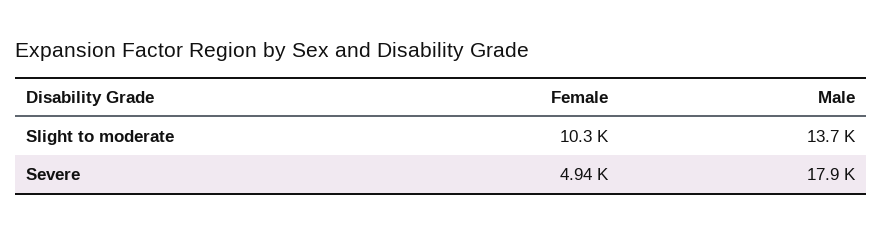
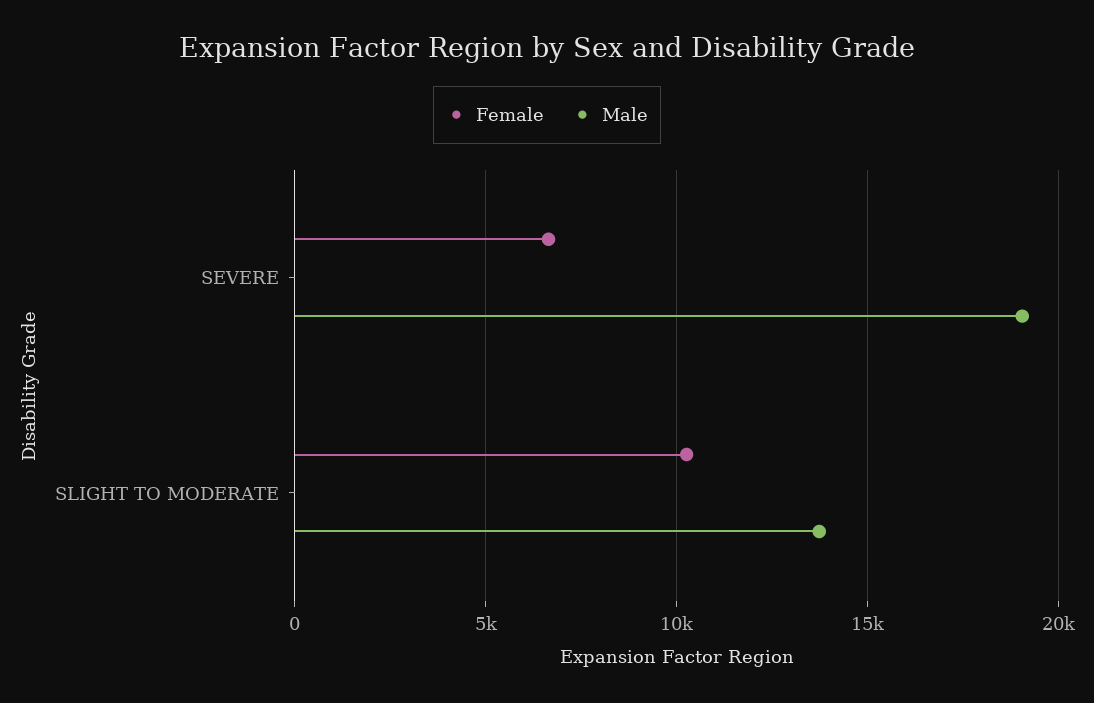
Female, Severe: 4940 -> 6500
Male, Severe: 17900 -> 19000

